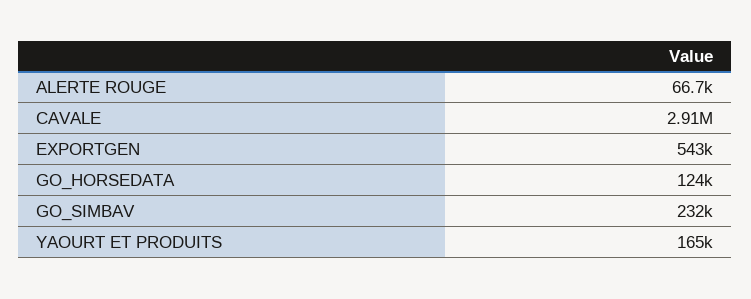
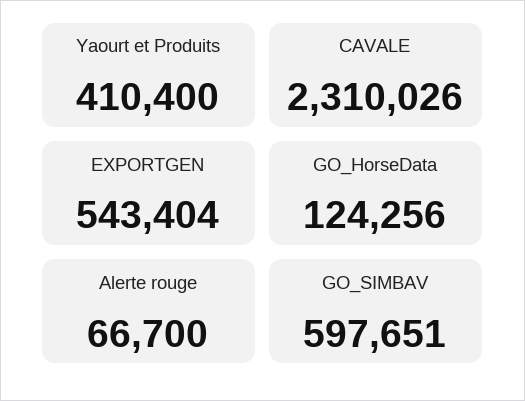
CAVALE: 2910000 -> 2310026
GO_SIMBAV: 232000 -> 597651
YAOURT ET PRODUITS: 165000 -> 410400

